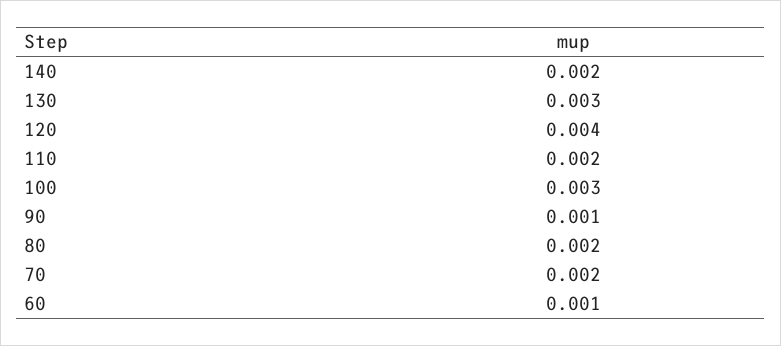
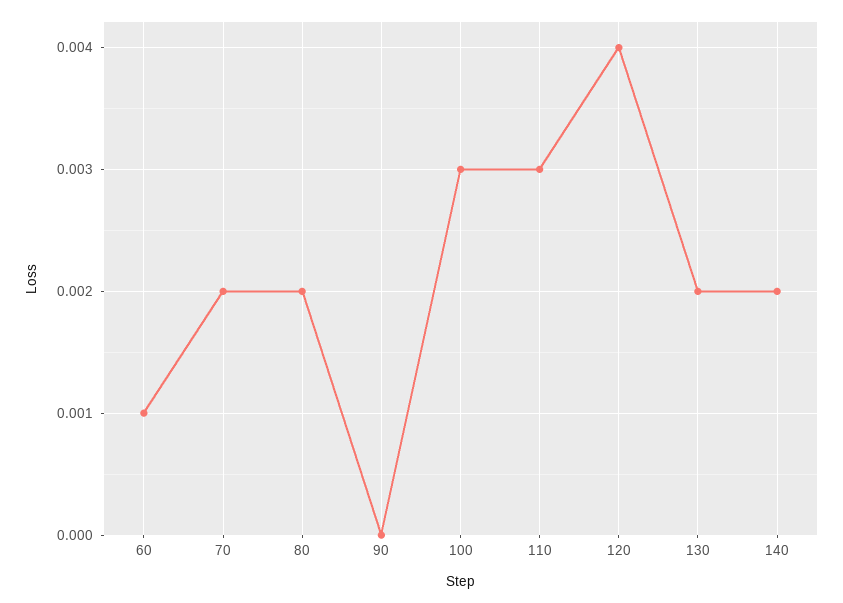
130: 0.003 -> 0.002
110: 0.002 -> 0.003
90: 0.001 -> 0

